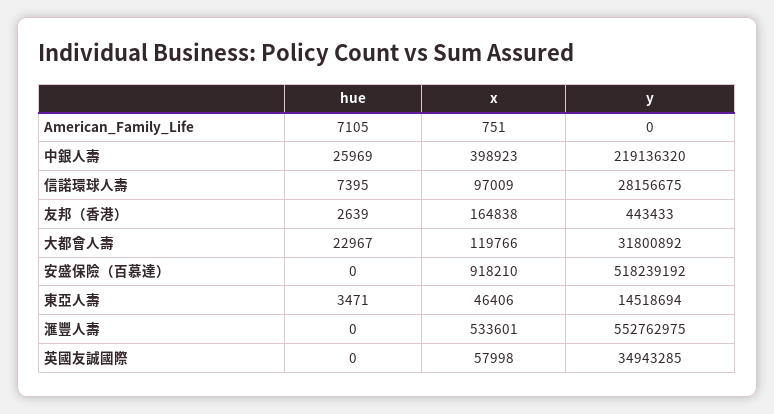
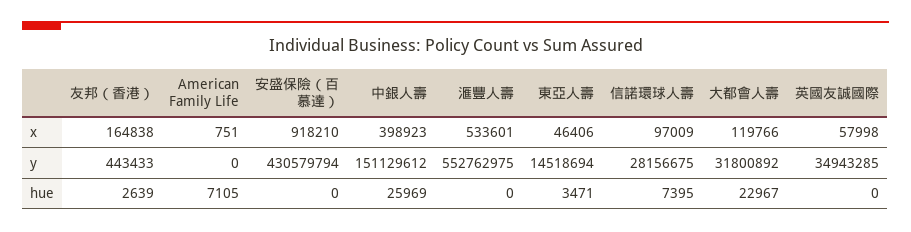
y, 中銀人壽: 219136320 -> 151129612
y, 安盛保險（百慕達）: 518239192 -> 430579794

